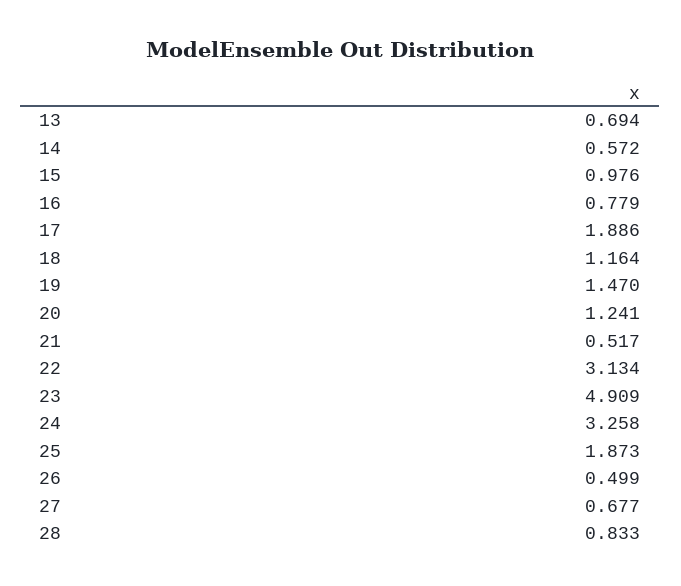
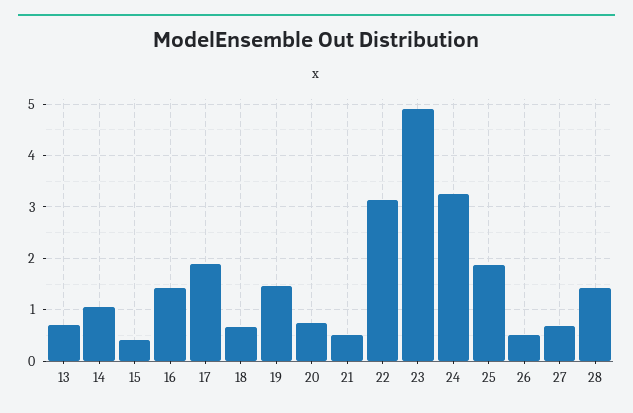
14: 0.572 -> 1
15: 0.976 -> 0.4
16: 0.779 -> 1.4
18: 1.164 -> 0.6
20: 1.241 -> 0.8
28: 0.833 -> 1.4

